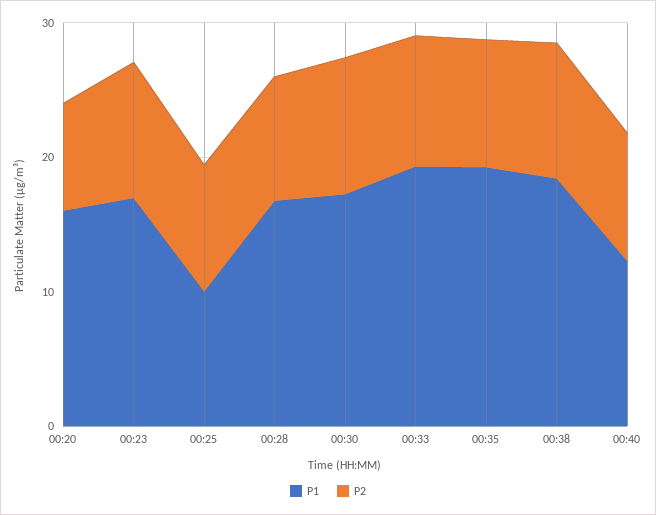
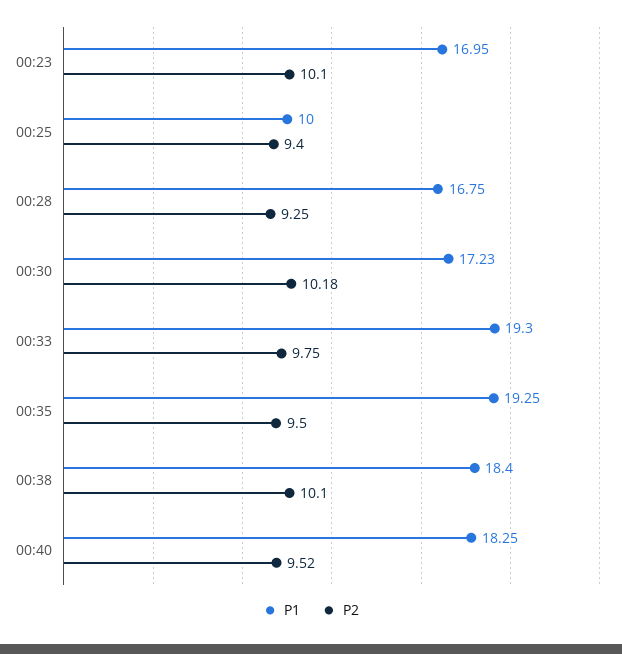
P1, 00:20: 16 -> none
P2, 00:20: 8 -> none
P1, 00:40: 12 -> 18.25

